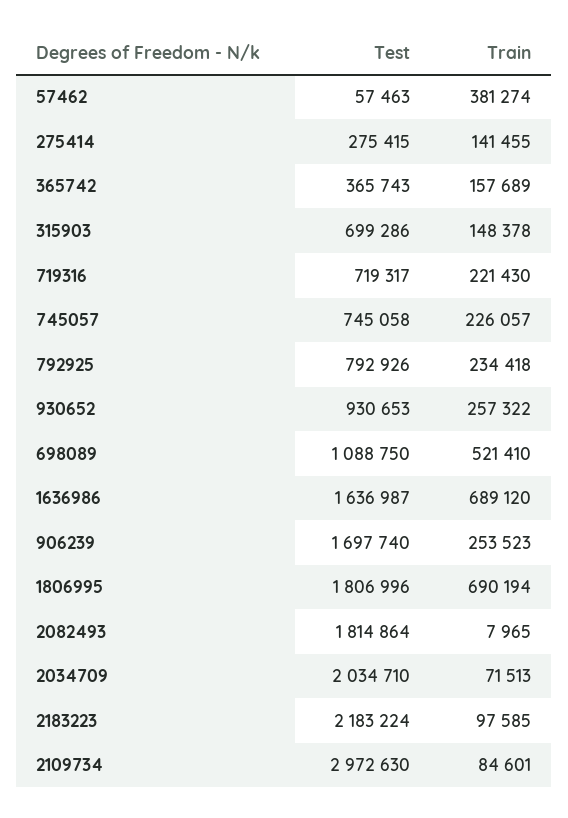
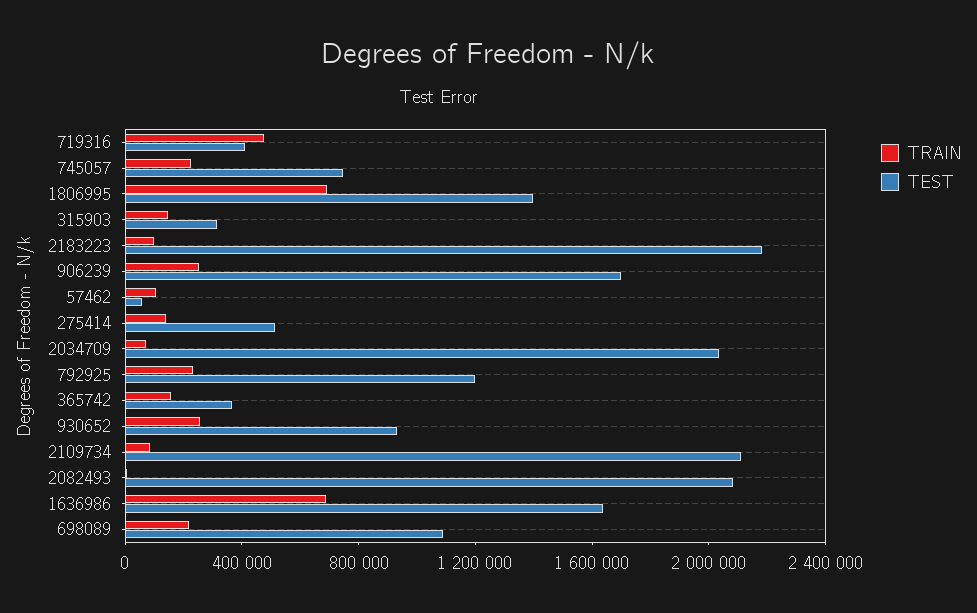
Train, 57462: 381274 -> 100000
Test, 275414: 275415 -> 500000
Test, 315903: 699286 -> 300000
Test, 719316: 719317 -> 400000
Train, 719316: 221430 -> 500000
Test, 792925: 792926 -> 1200000
Train, 698089: 521410 -> 200000
Test, 1806995: 1806996 -> 1400000
Test, 2082493: 1814864 -> 2100000
Test, 2109734: 2972630 -> 2100000

